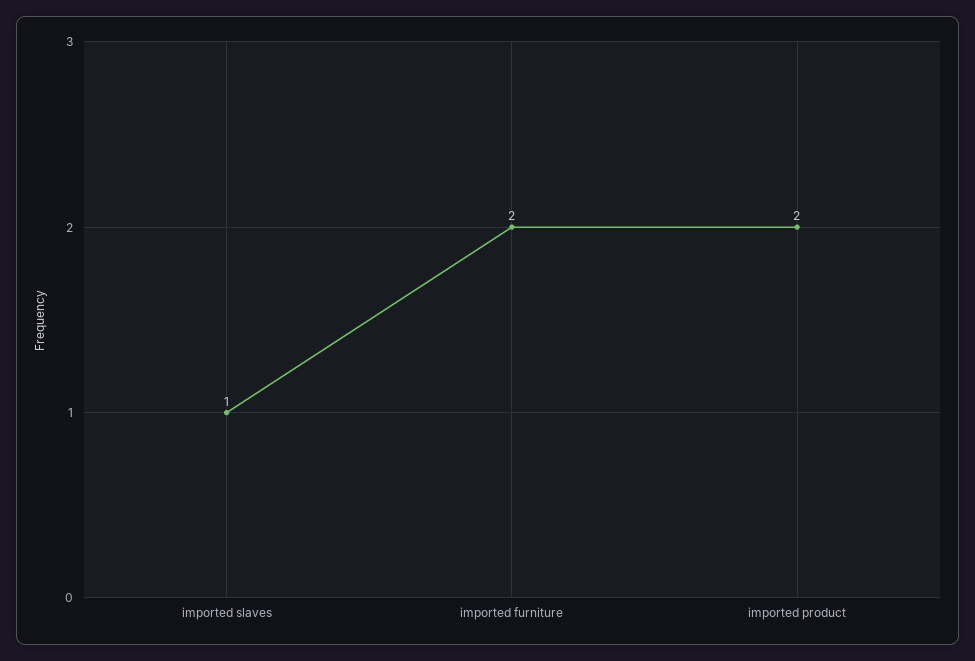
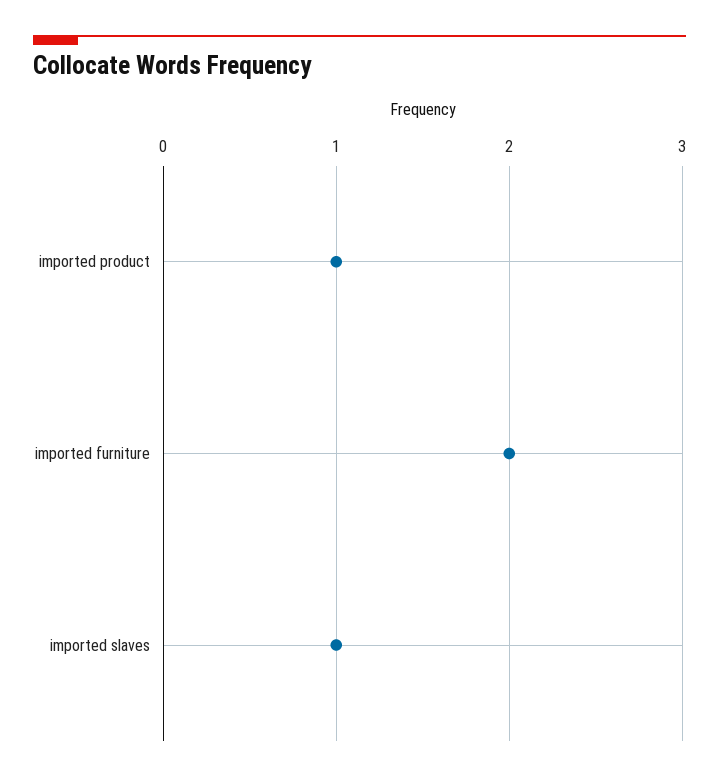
imported product: 2 -> 1

